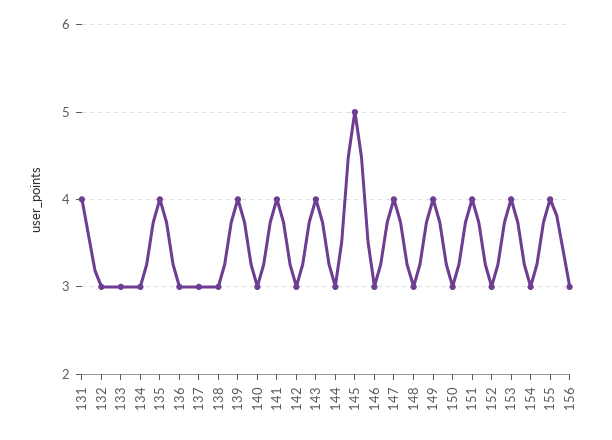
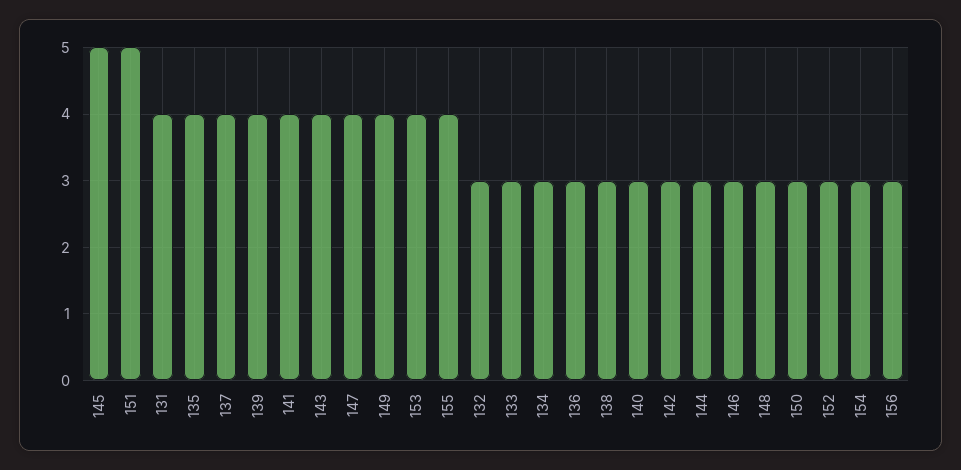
137: 3 -> 4
151: 4 -> 5

